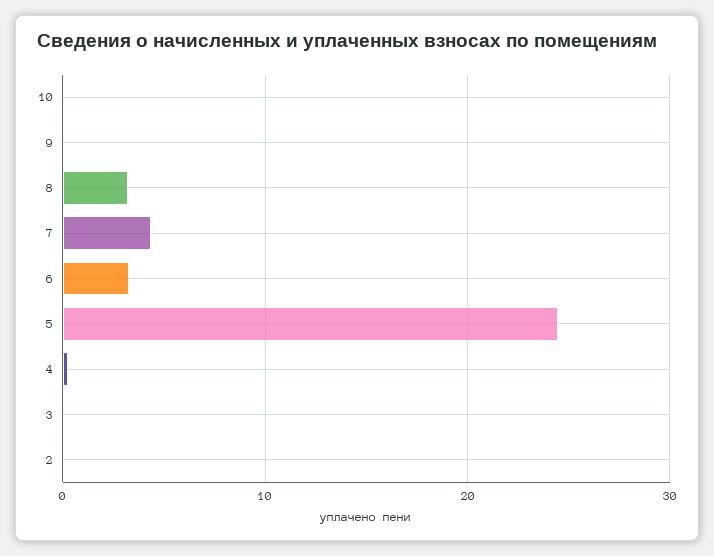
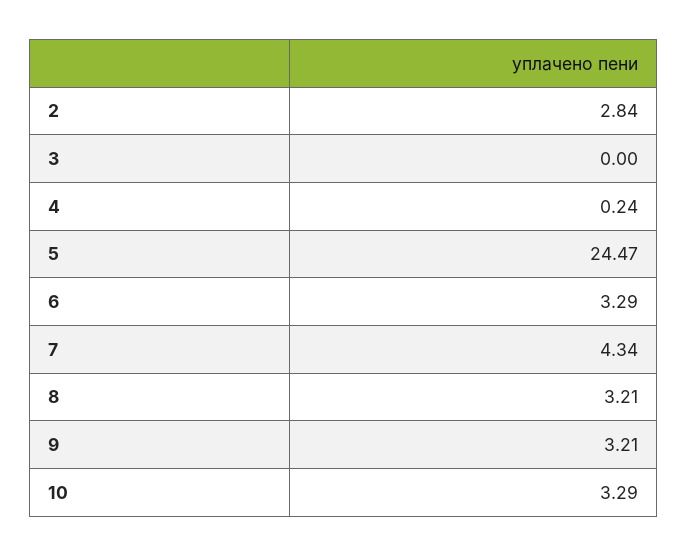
10: 0 -> 3.29
9: 0 -> 3.21
2: 0 -> 2.84

